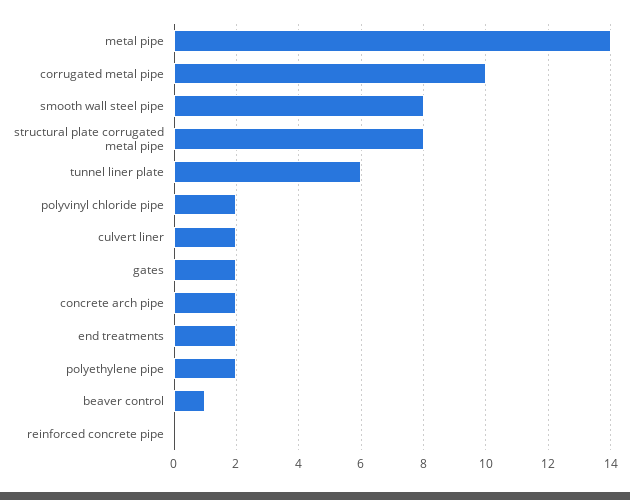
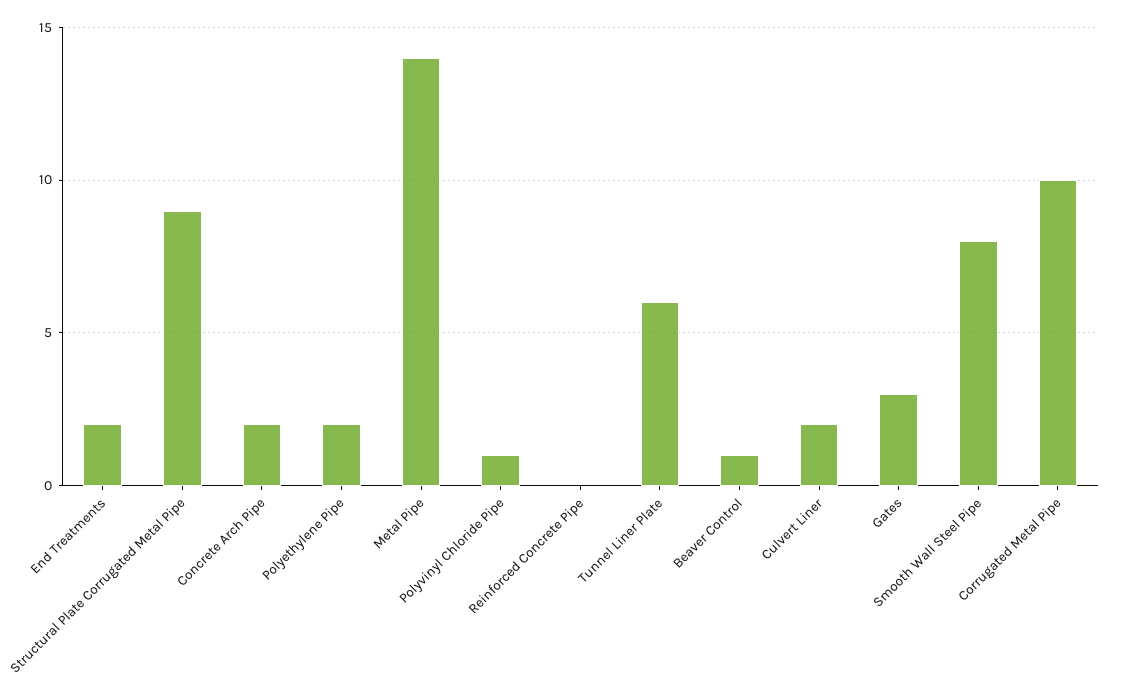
structural plate corrugated metal pipe: 8 -> 9
polyvinyl chloride pipe: 2 -> 1
gates: 2 -> 3

